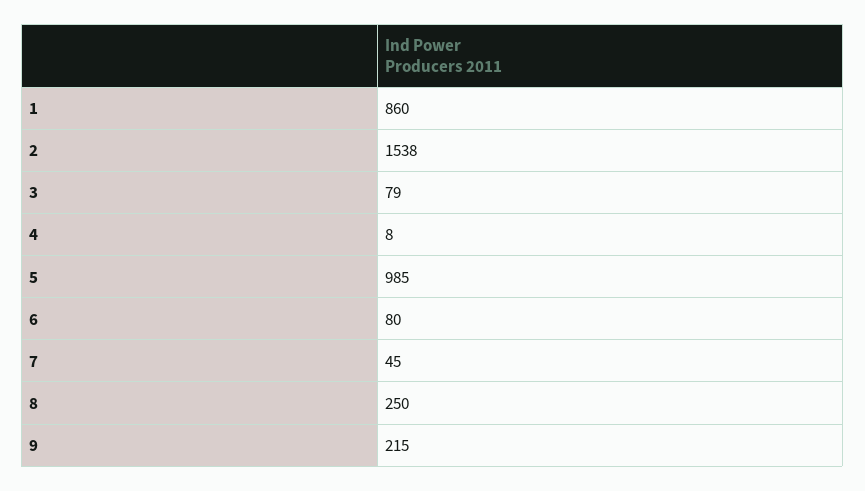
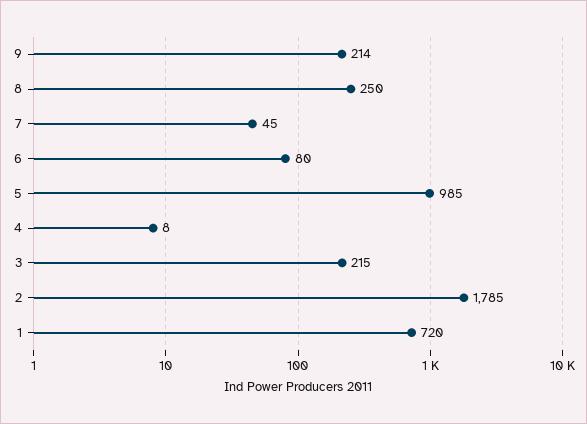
1: 860 -> 720
2: 1538 -> 1785
3: 79 -> 215
9: 215 -> 214

